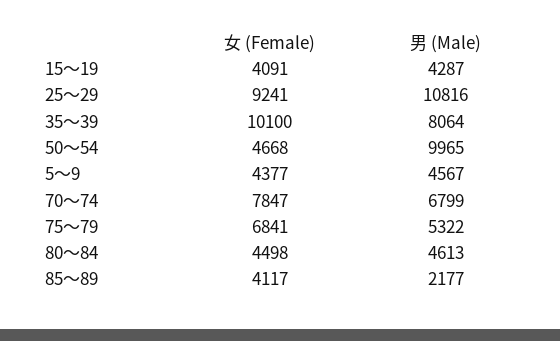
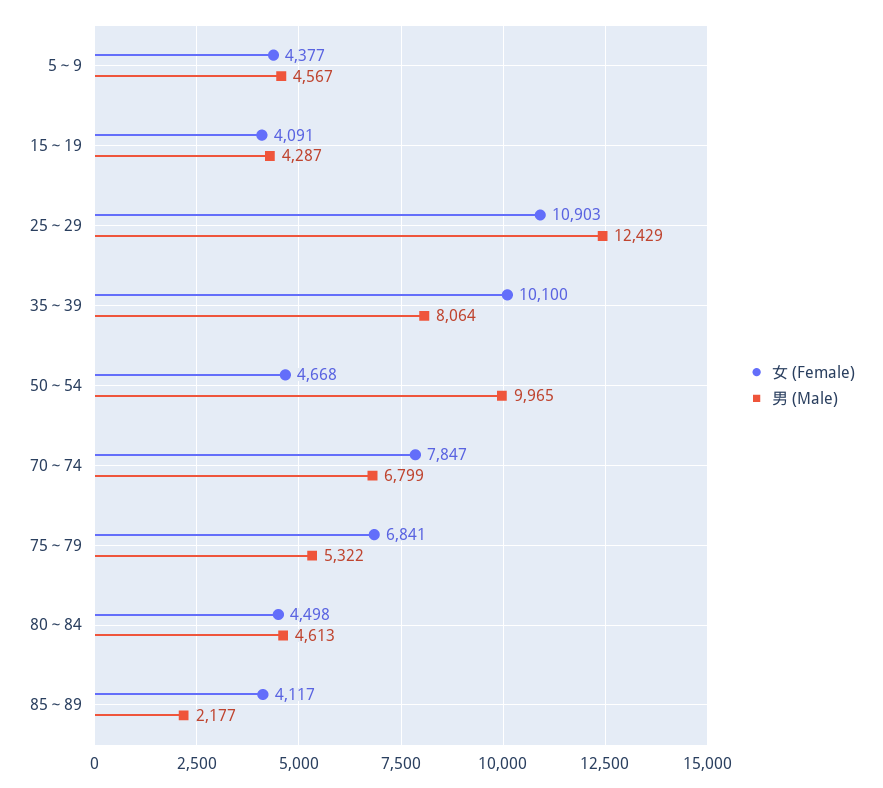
女 (Female), 25～29: 9241 -> 10903
男 (Male), 25～29: 10816 -> 12429

